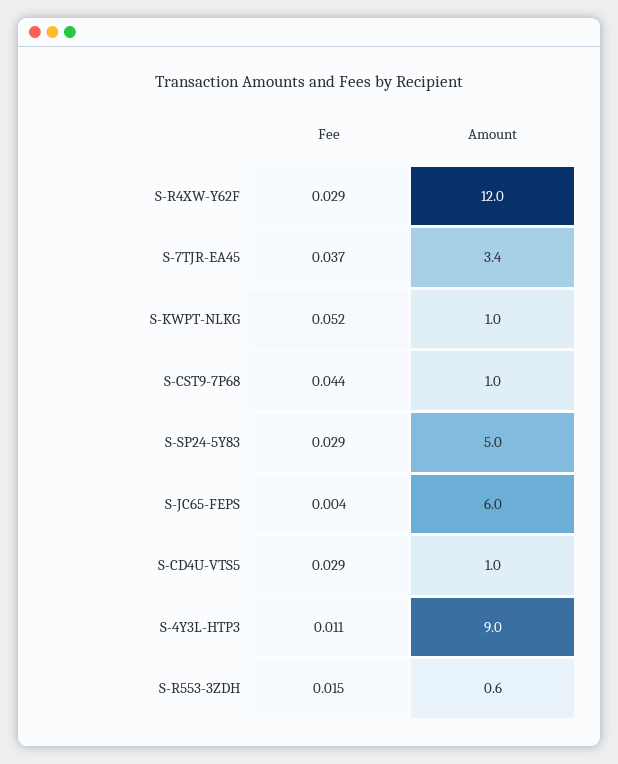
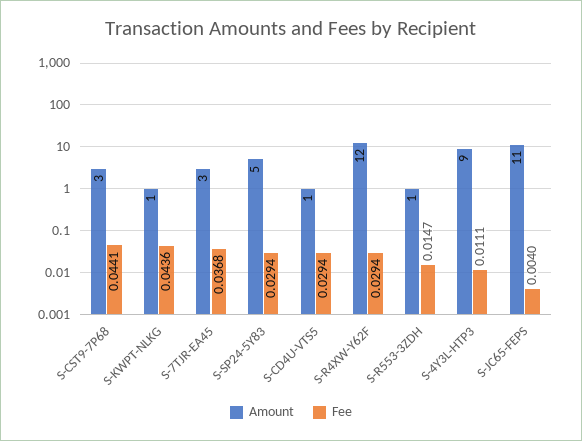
Amount, S-7TJR-EA45: 3.4 -> 3
Fee, S-KWPT-NLKG: 0.052 -> 0.0436
Amount, S-CST9-7P68: 1 -> 3
Amount, S-JC65-FEPS: 6 -> 11
Amount, S-R553-3ZDH: 0.6 -> 1

